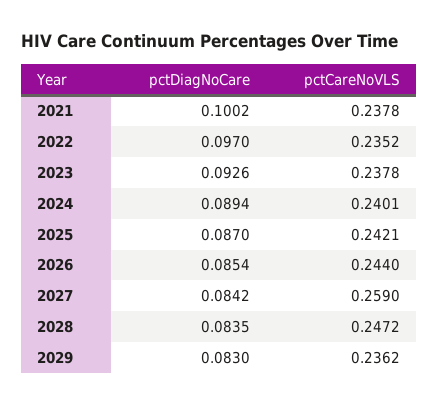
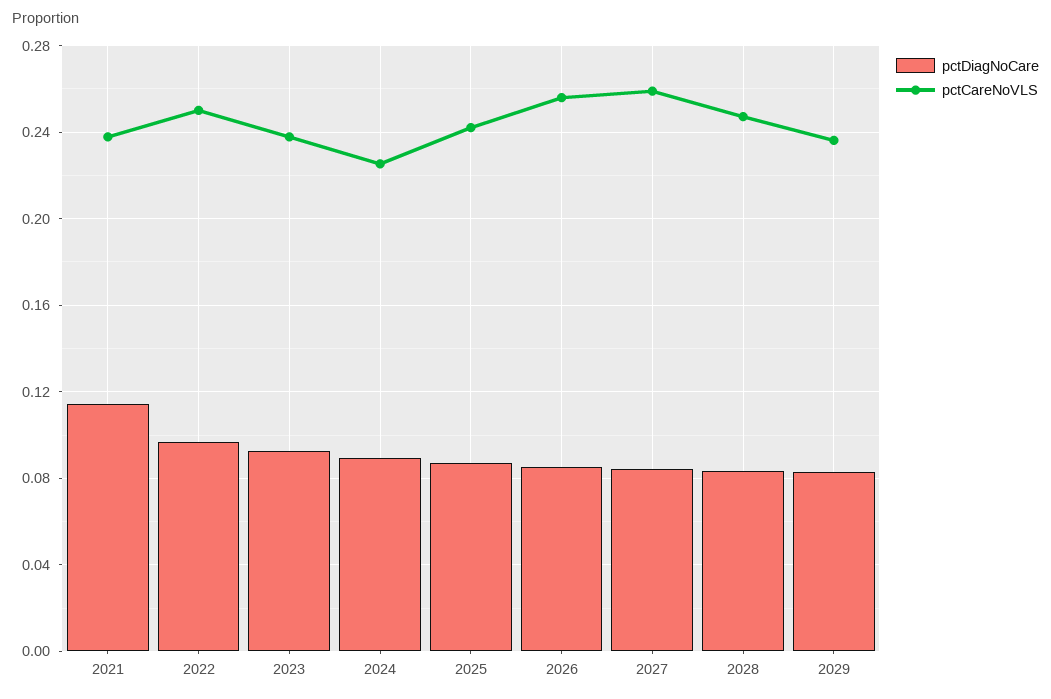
pctDiagNoCare, 2021: 0.1002 -> 0.115
pctCareNoVLS, 2022: 0.2352 -> 0.25
pctCareNoVLS, 2024: 0.2401 -> 0.225
pctCareNoVLS, 2026: 0.244 -> 0.255

